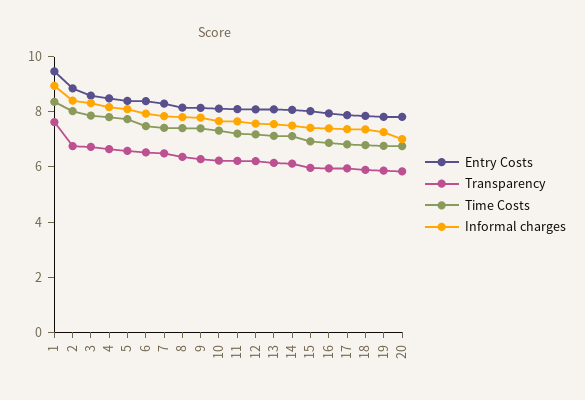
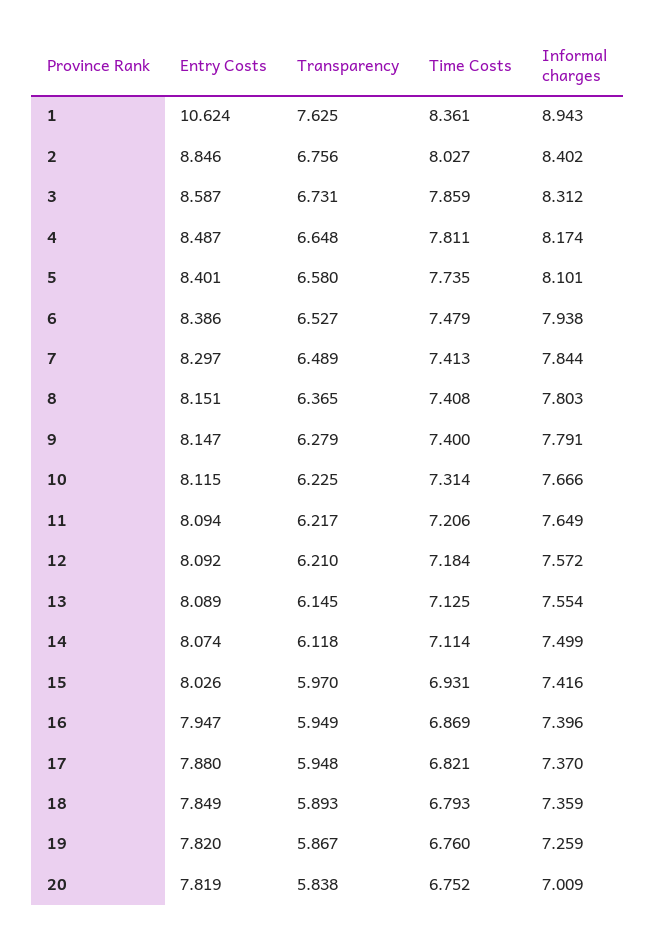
Entry Costs, 1: 9.5 -> 10.624

